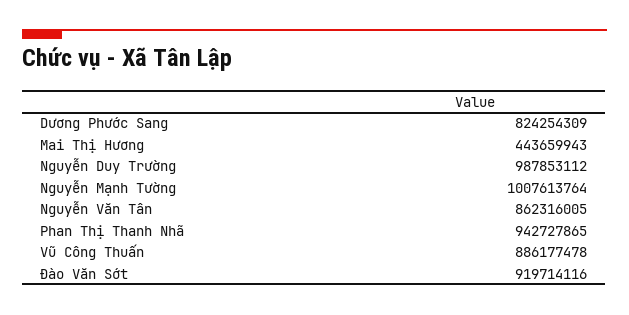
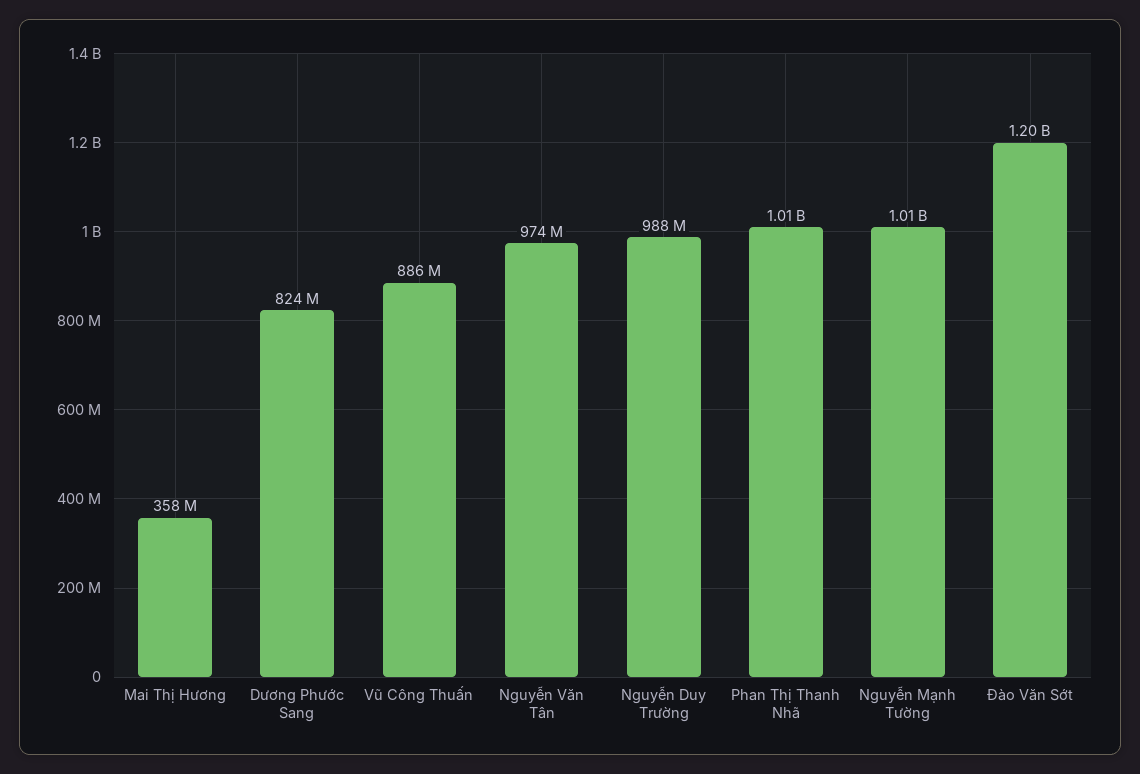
Mai Thị Hương: 443659943 -> 358000000
Nguyễn Văn Tân: 862316005 -> 974000000
Phan Thị Thanh Nhã: 942727865 -> 1010000000
Đào Văn Sớt: 919714116 -> 1200000000

